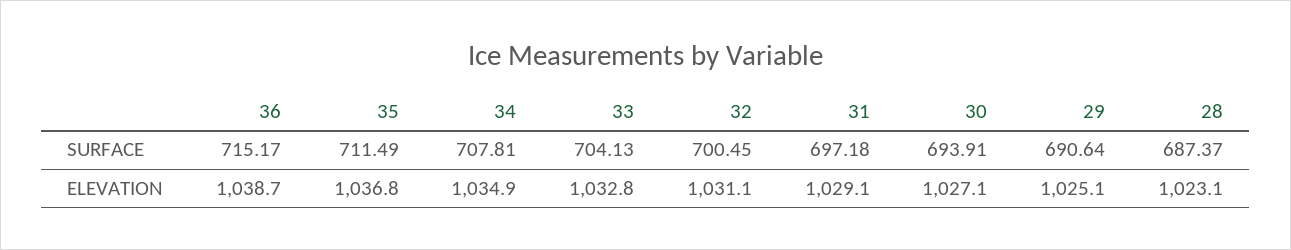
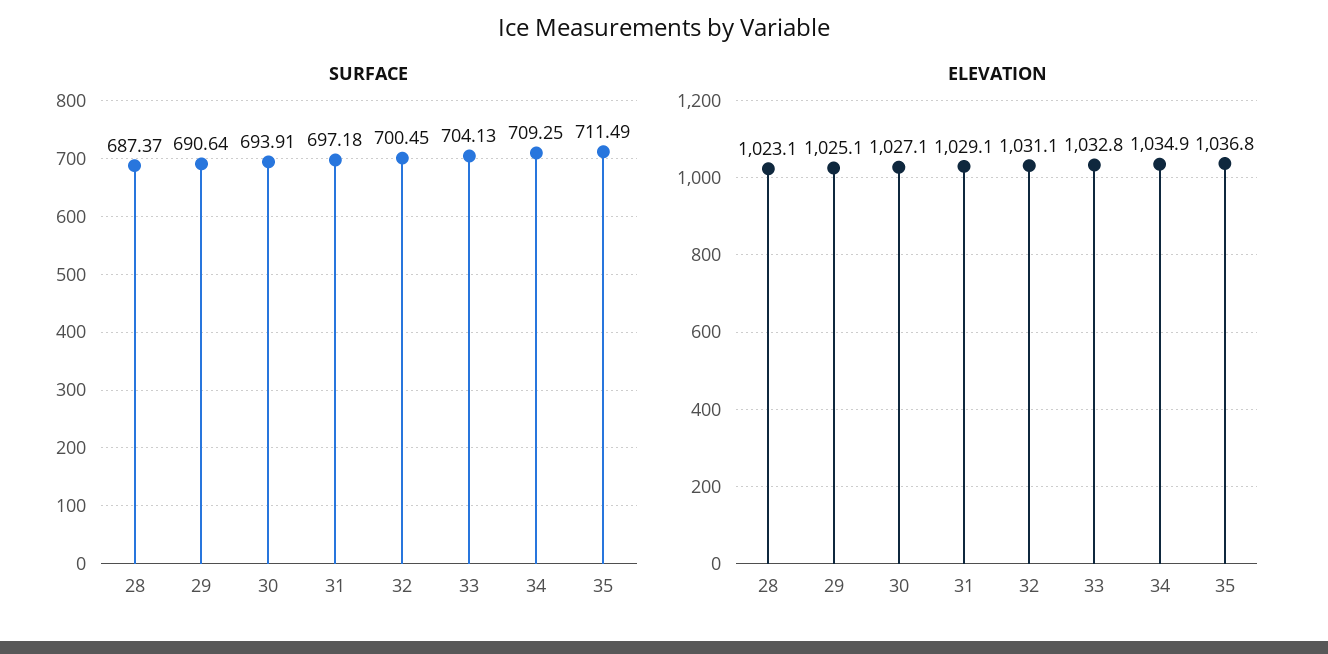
SURFACE, 36: 715.17 -> none
SURFACE, 34: 707.81 -> 709.25
ELEVATION, 36: 1038.7 -> none

